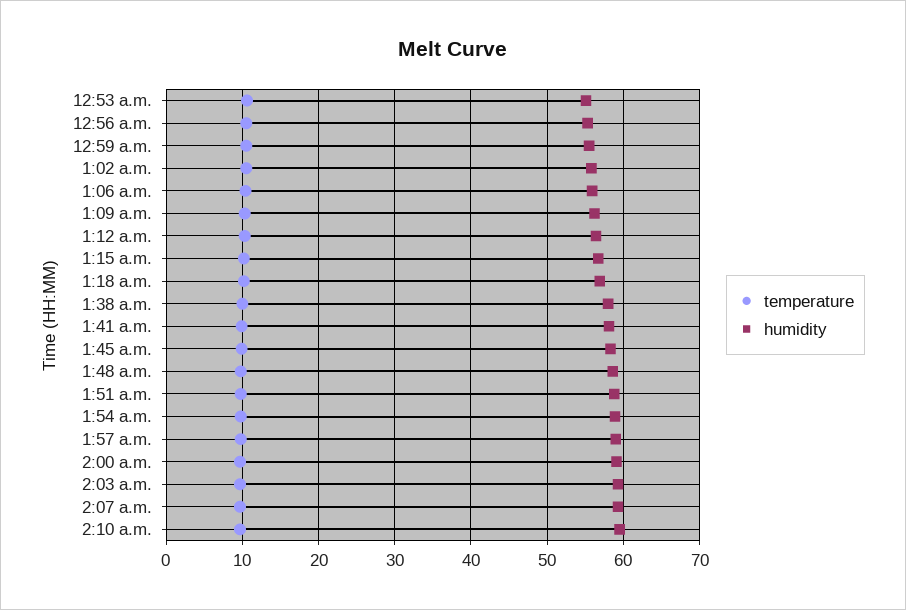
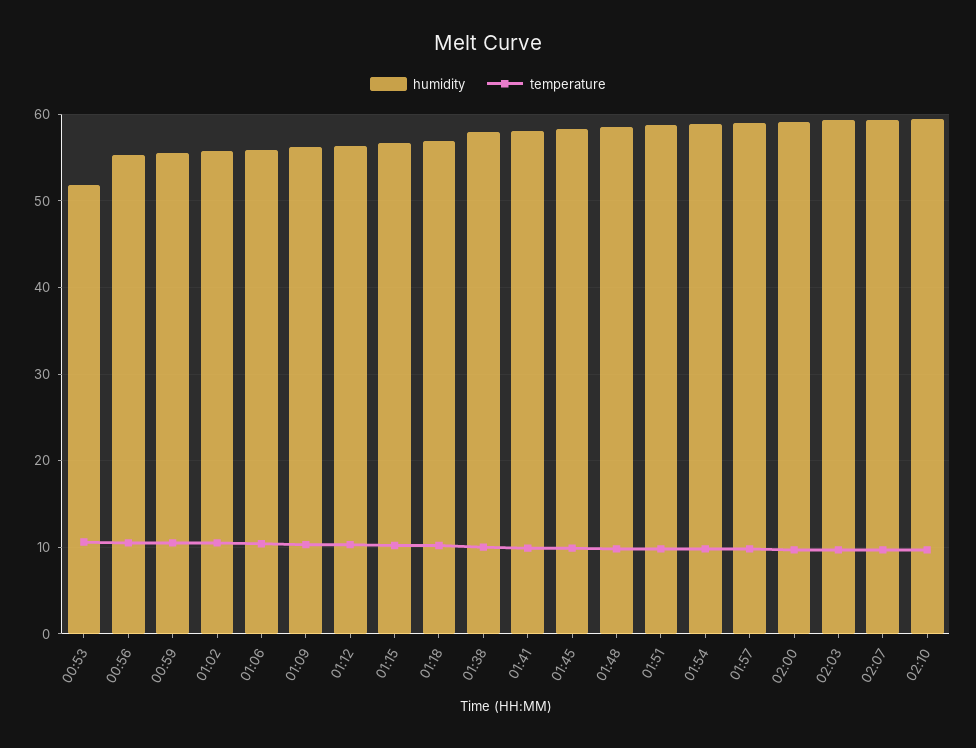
humidity, 12:53 a.m.: 55 -> 52

